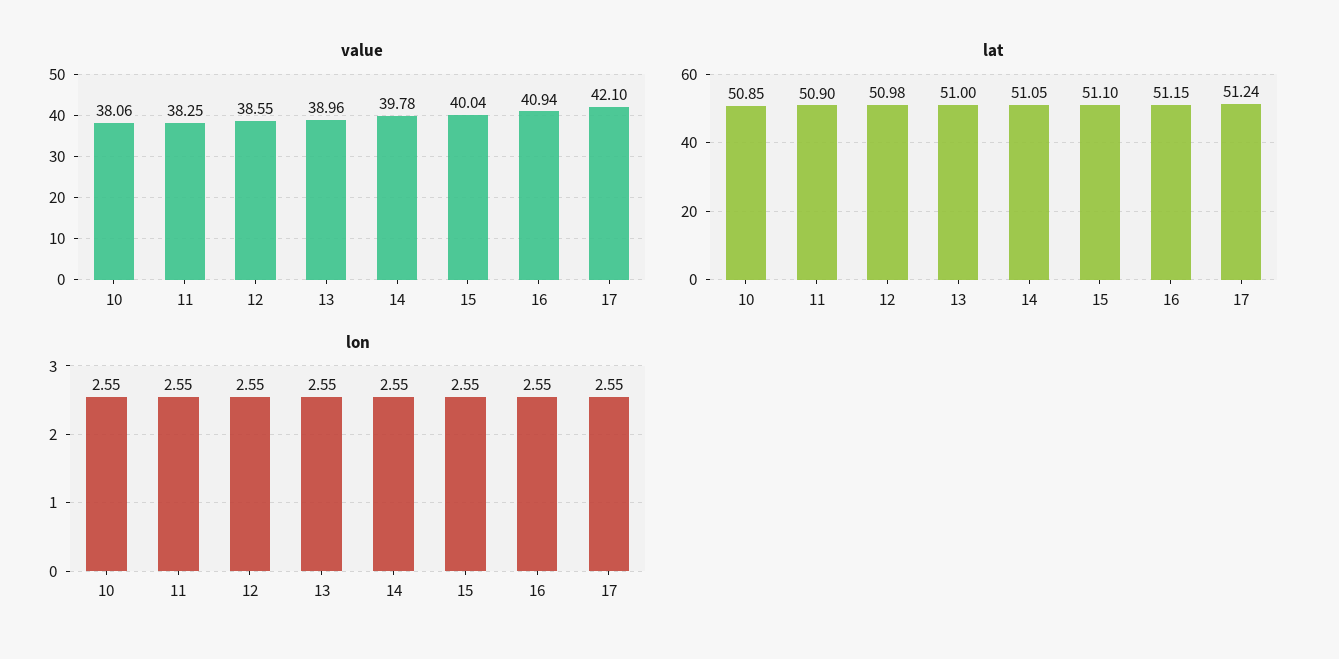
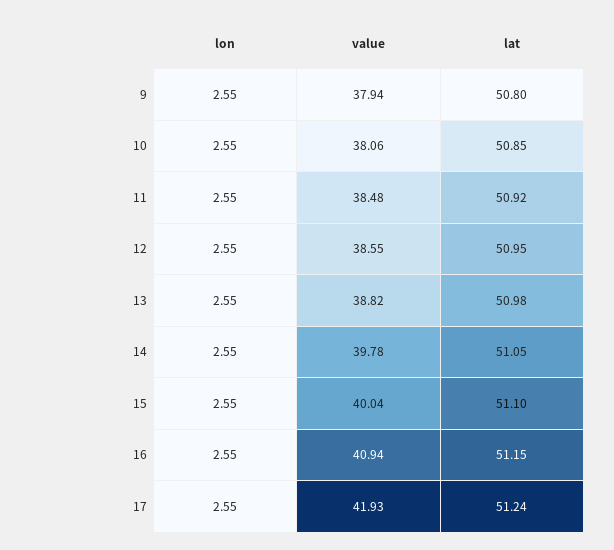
value, 11: 38.25 -> 38.48
value, 13: 38.96 -> 38.82
value, 17: 42.1 -> 41.93
lat, 11: 50.9 -> 50.92
lat, 12: 50.98 -> 50.95
lat, 13: 51 -> 50.98
lon, 9: none -> 2.55
value, 9: none -> 37.94
lat, 9: none -> 50.8

